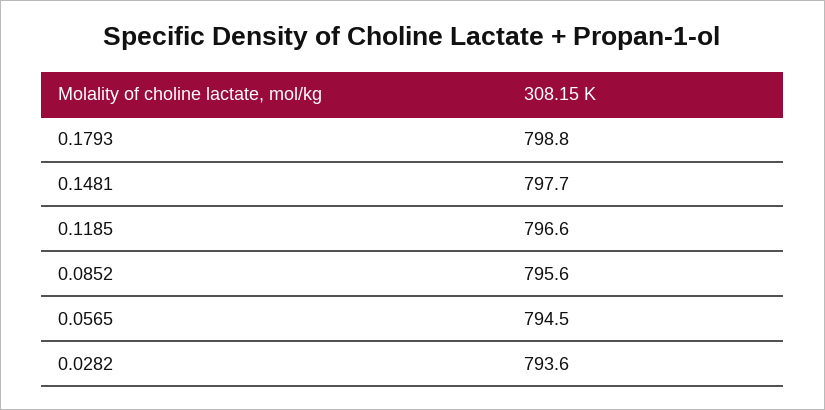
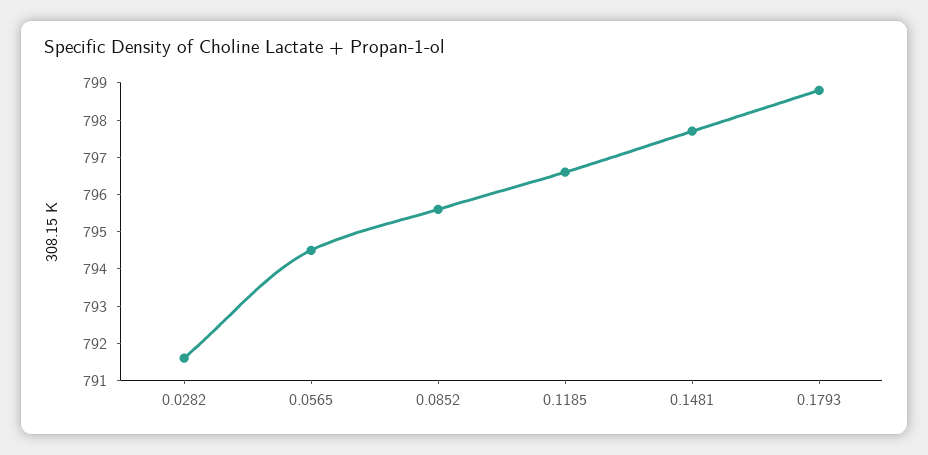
0.0282: 793.6 -> 791.5

